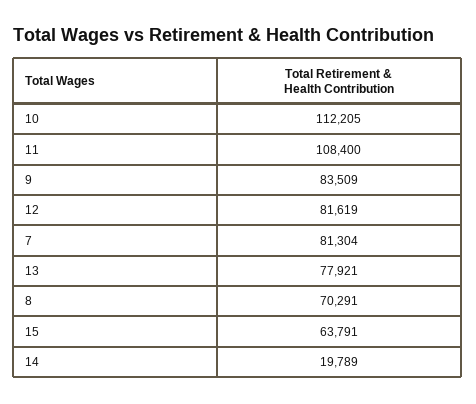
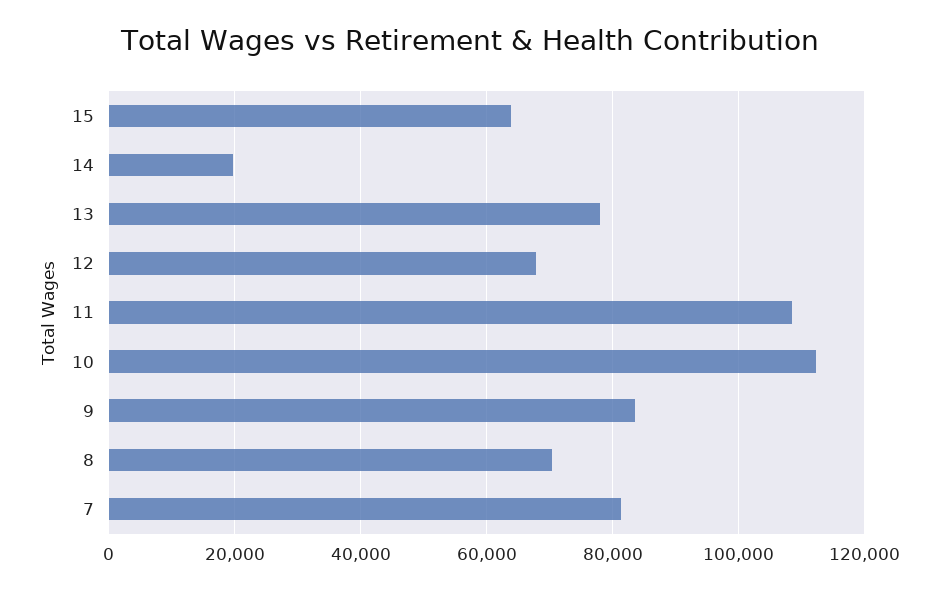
12: 81619 -> 68000

